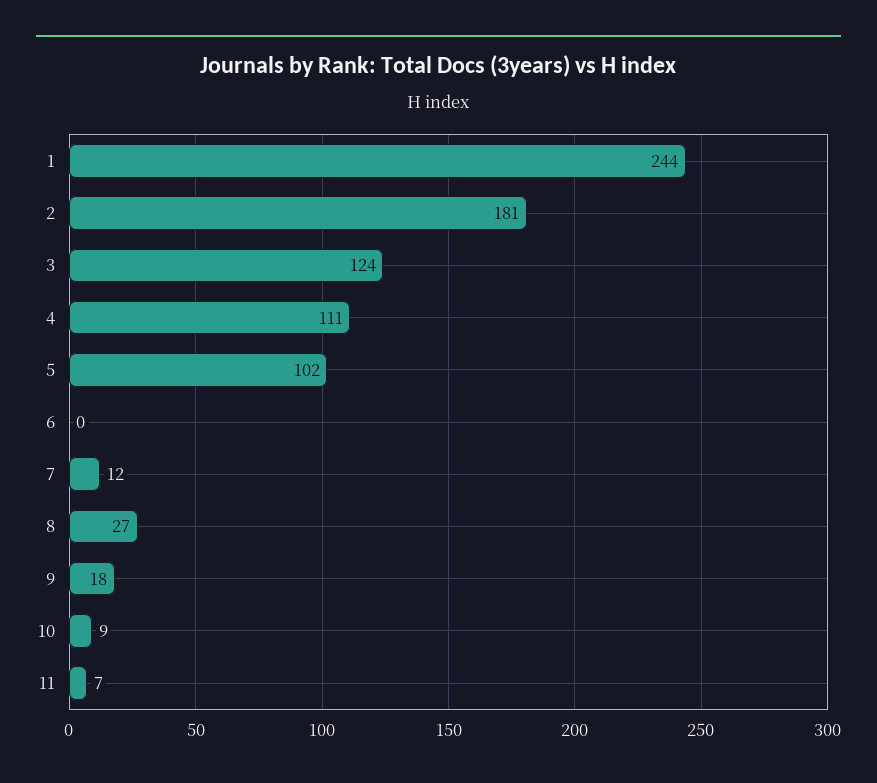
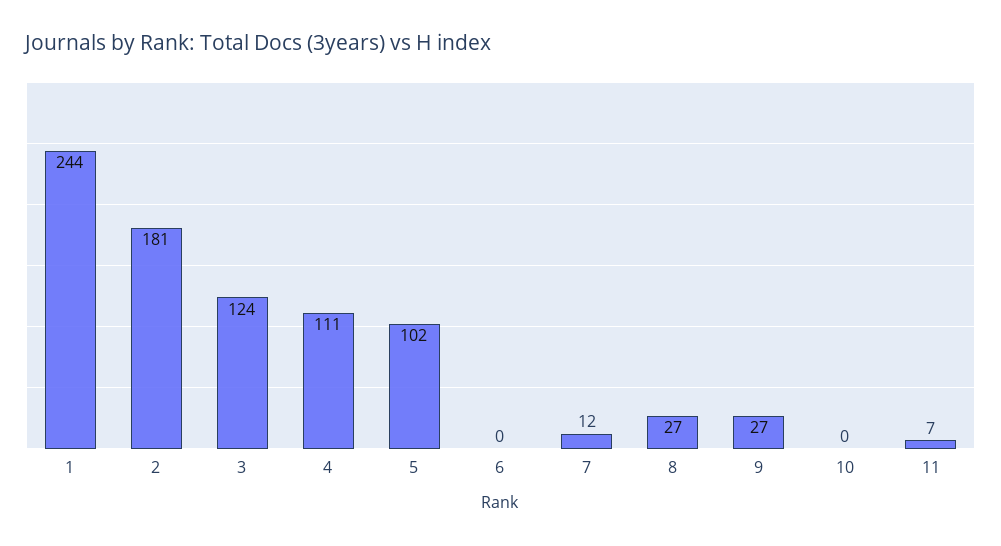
9: 18 -> 27
10: 9 -> 0

